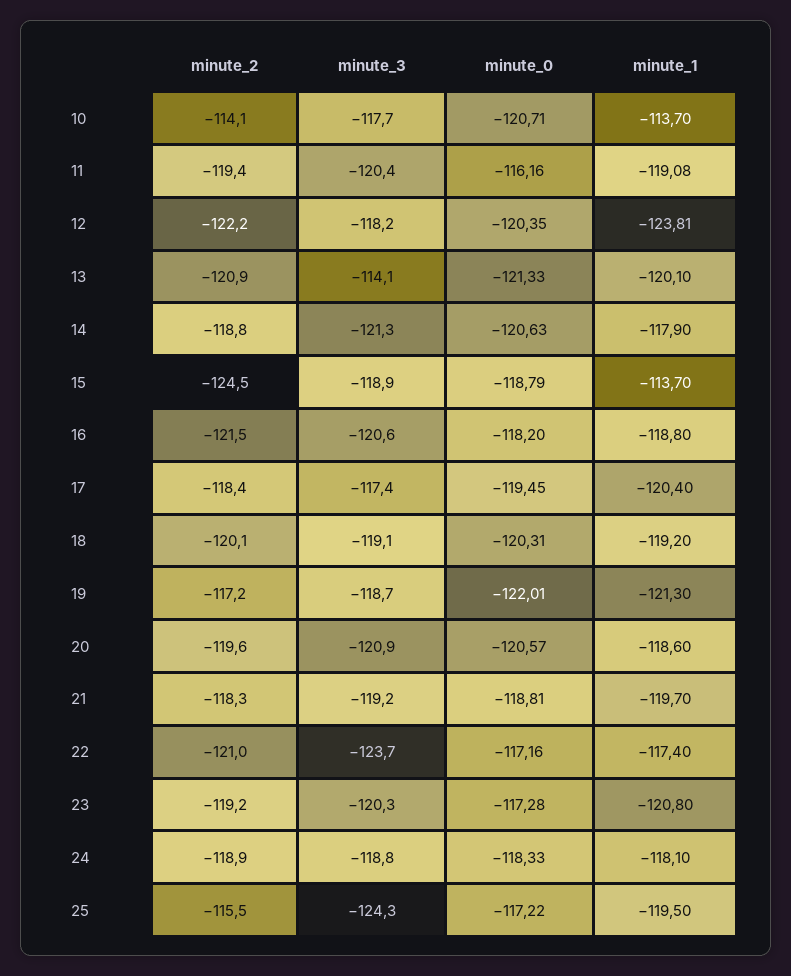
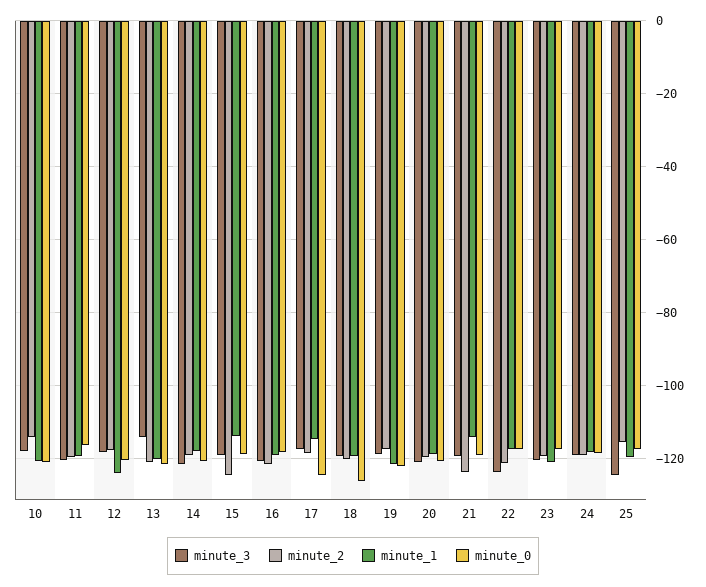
minute_1, 10: -113.7 -> -120
minute_2, 12: -122.2 -> -118
minute_0, 17: -119.45 -> -124
minute_1, 17: -120.4 -> -114
minute_0, 18: -120.31 -> -126
minute_2, 21: -118.3 -> -124
minute_1, 21: -119.7 -> -114

